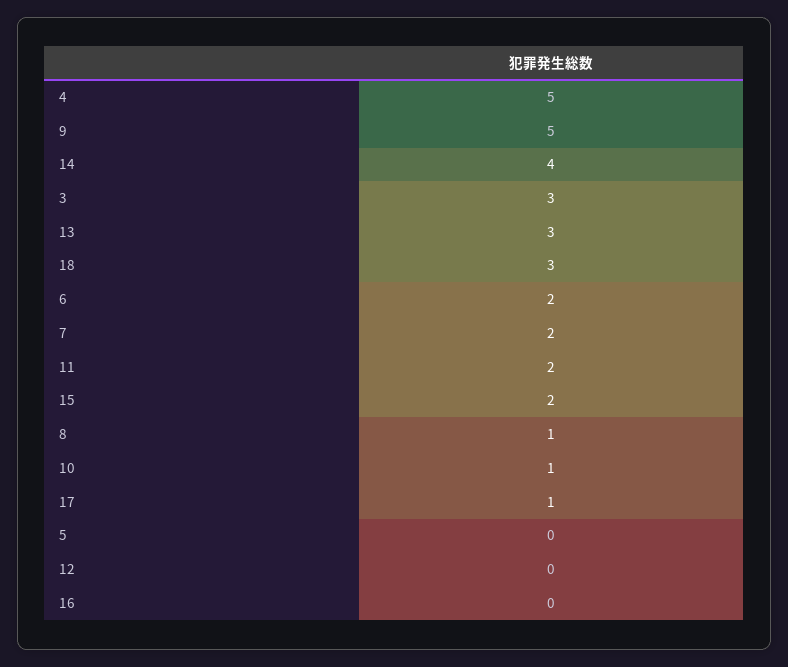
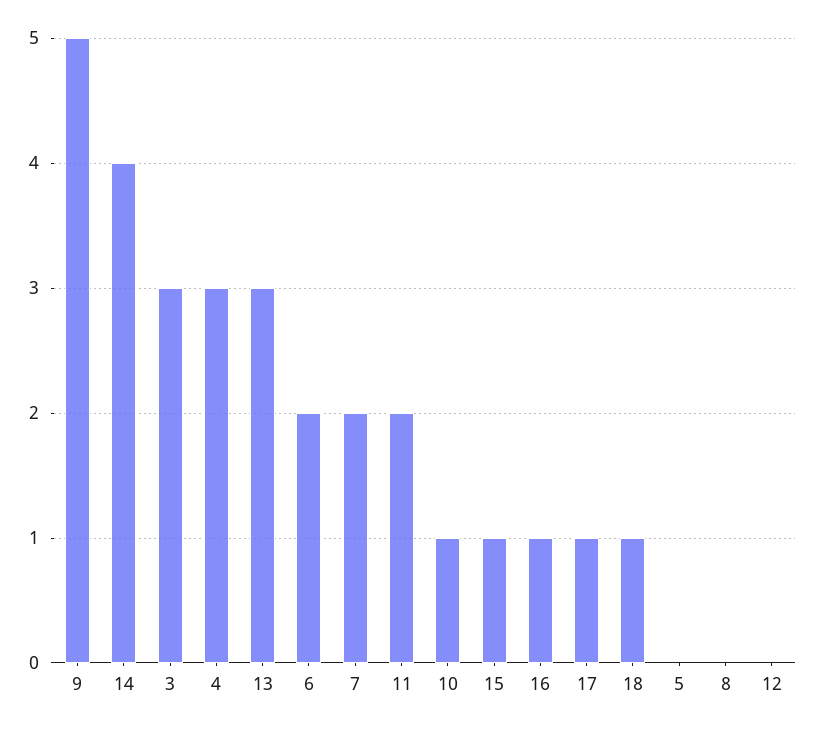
4: 5 -> 3
18: 3 -> 1
15: 2 -> 1
8: 1 -> 0
16: 0 -> 1

